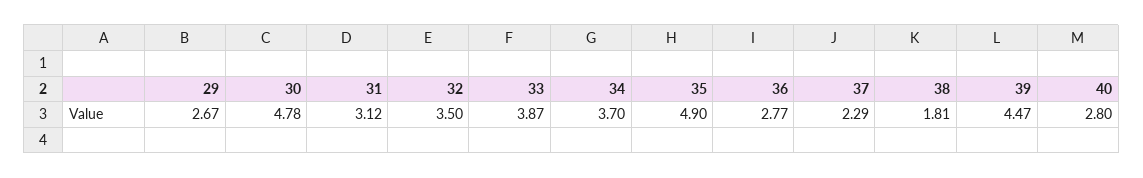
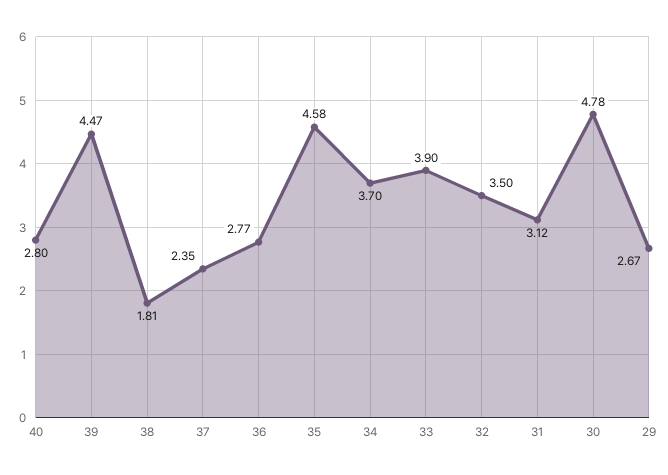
33: 3.87 -> 3.9
35: 4.9 -> 4.58
37: 2.29 -> 2.35

